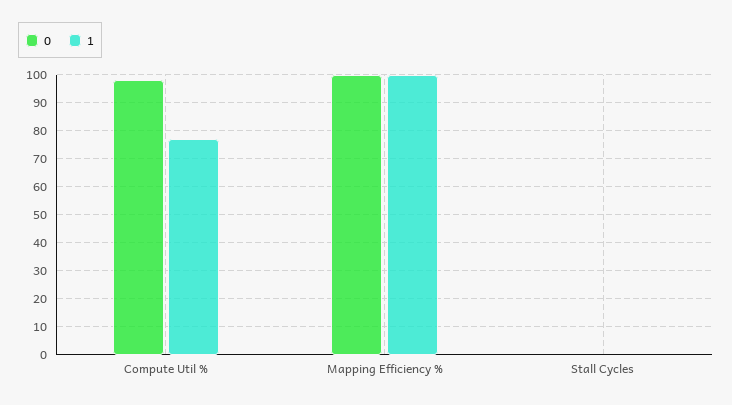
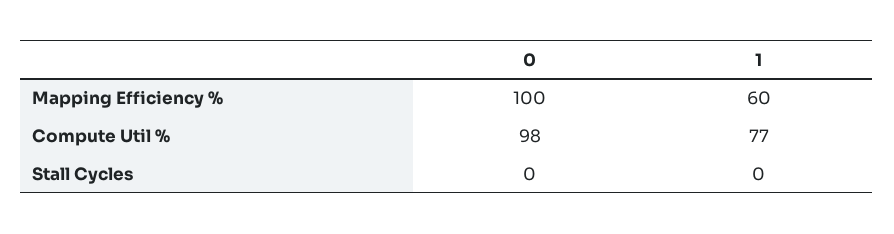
1, Mapping Efficiency %: 100 -> 60

